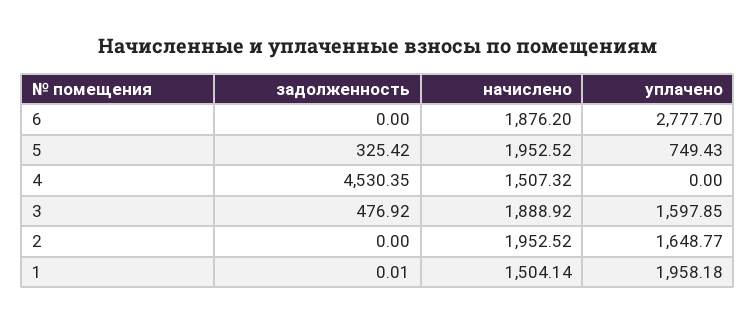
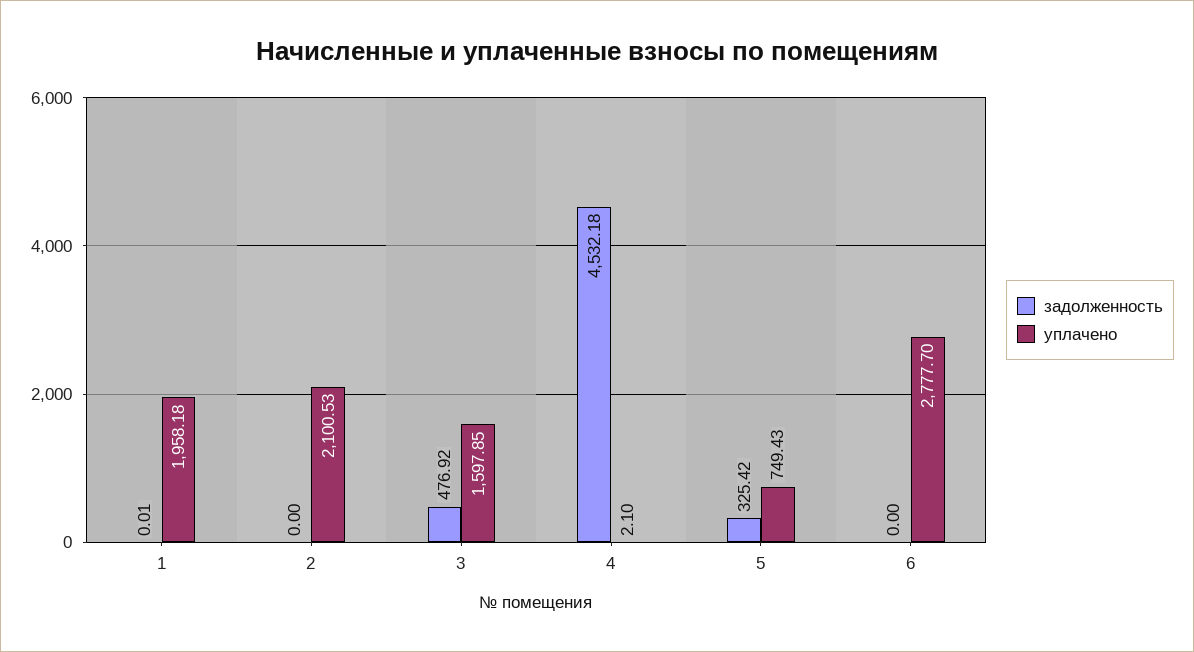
начислено, 6: 1876.2 -> none
начислено, 5: 1952.52 -> none
задолженность, 4: 4530.35 -> 4532.18
начислено, 4: 1507.32 -> none
уплачено, 4: 0 -> 2.1
начислено, 3: 1888.92 -> none
начислено, 2: 1952.52 -> none
уплачено, 2: 1648.77 -> 2100.53
начислено, 1: 1504.14 -> none

